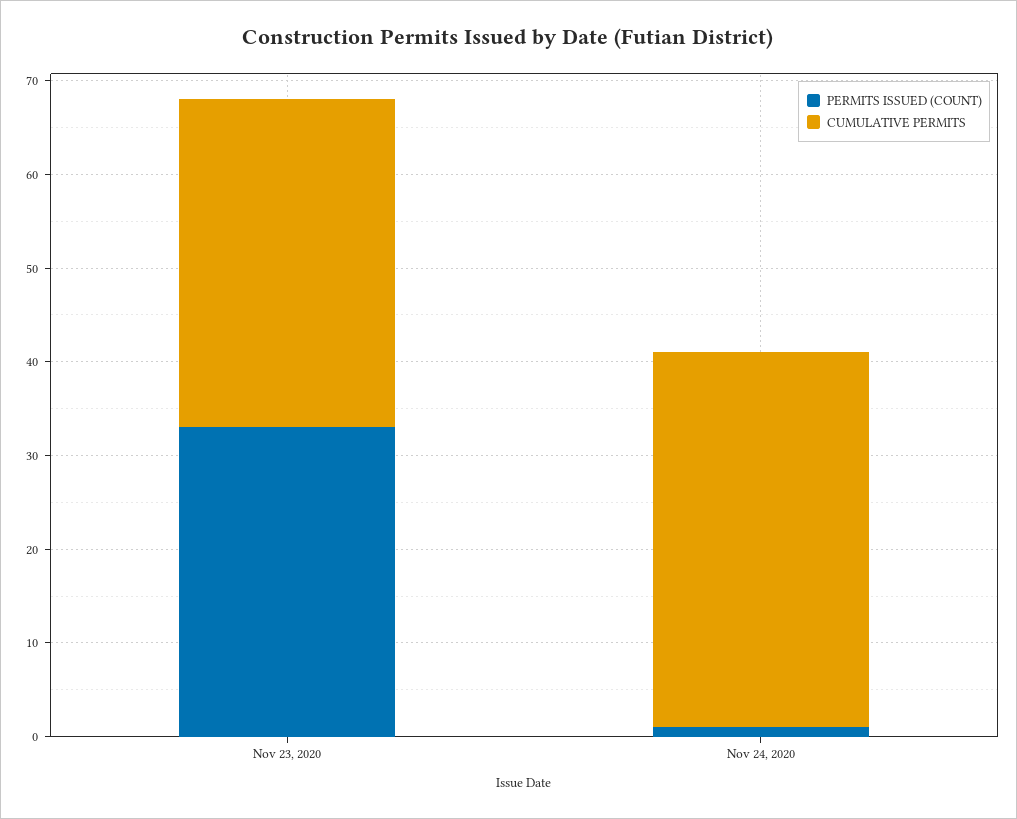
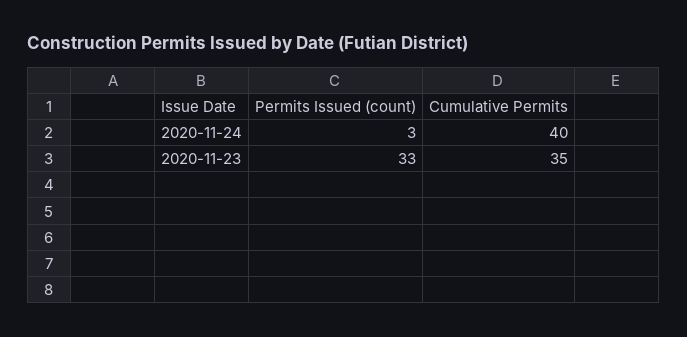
PERMITS ISSUED (COUNT), Nov 24, 2020: 1 -> 3

